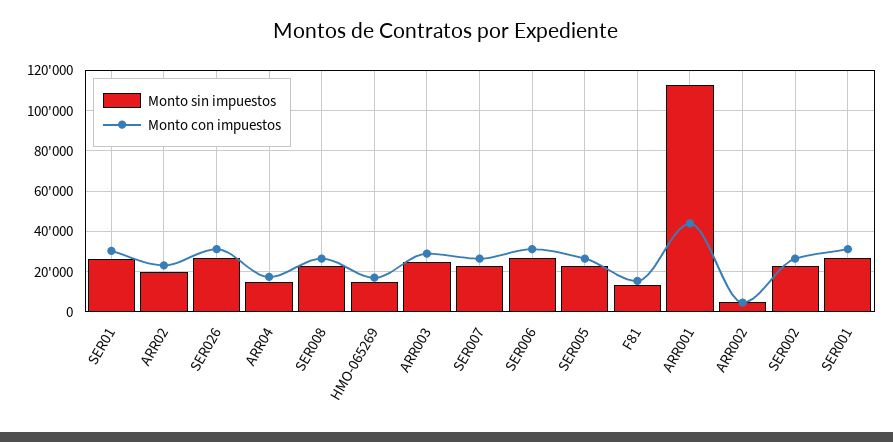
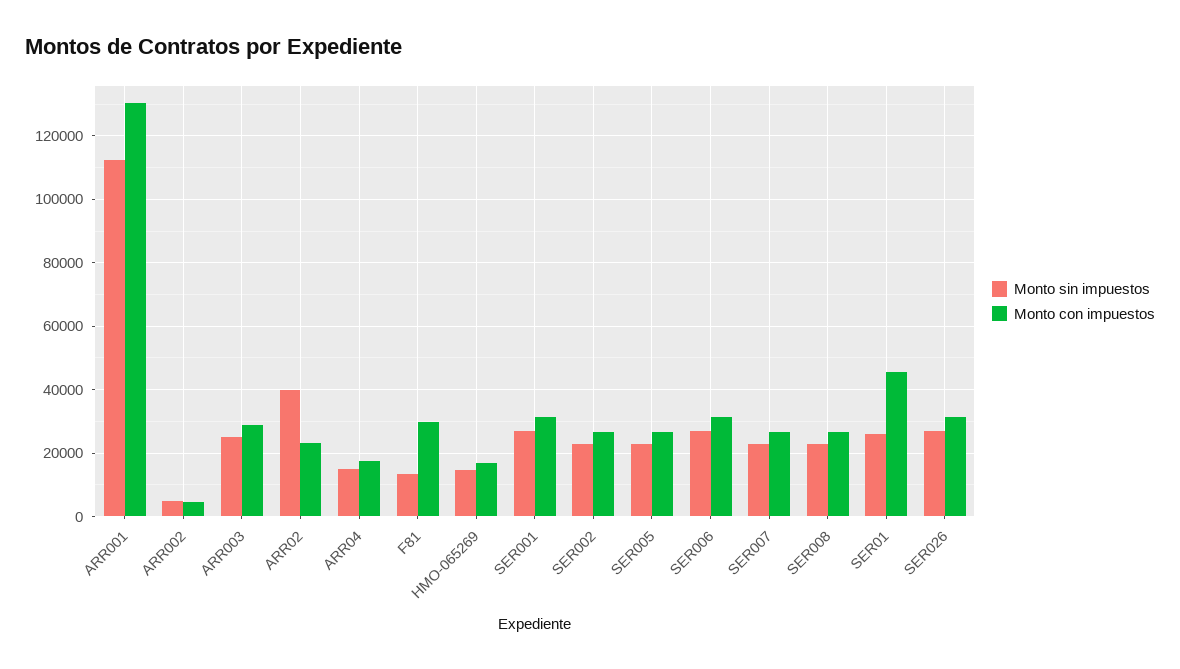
Monto con impuestos, SER01: 30000 -> 46000
Monto sin impuestos, ARR02: 20000 -> 40000
Monto con impuestos, F81: 15000 -> 30000
Monto con impuestos, ARR001: 45000 -> 130000

